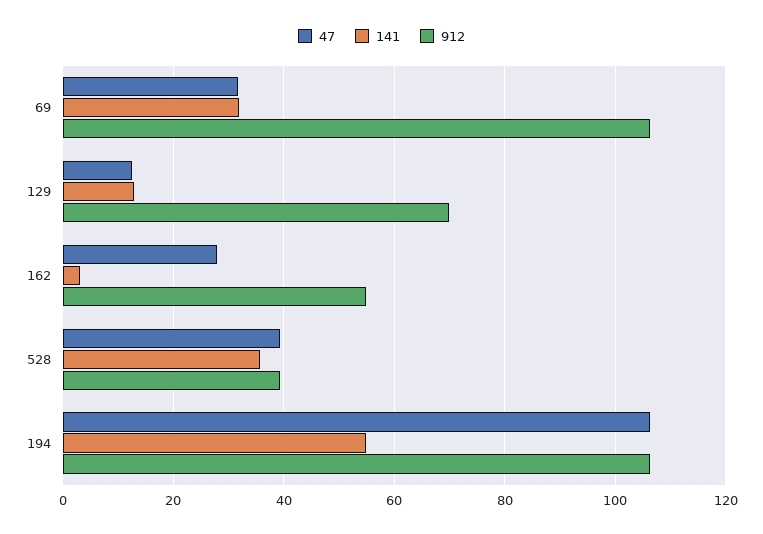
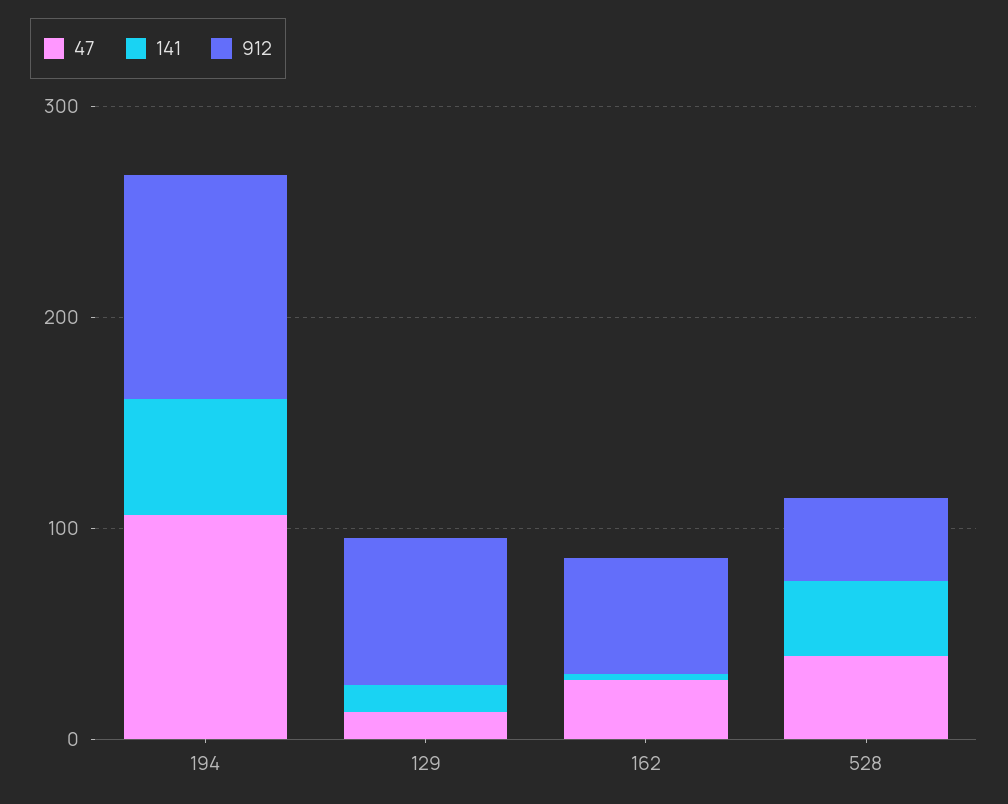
47, 69: 32 -> none
141, 69: 32 -> none
912, 69: 106 -> none

